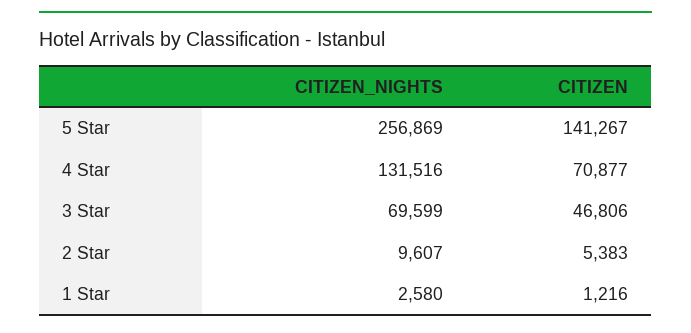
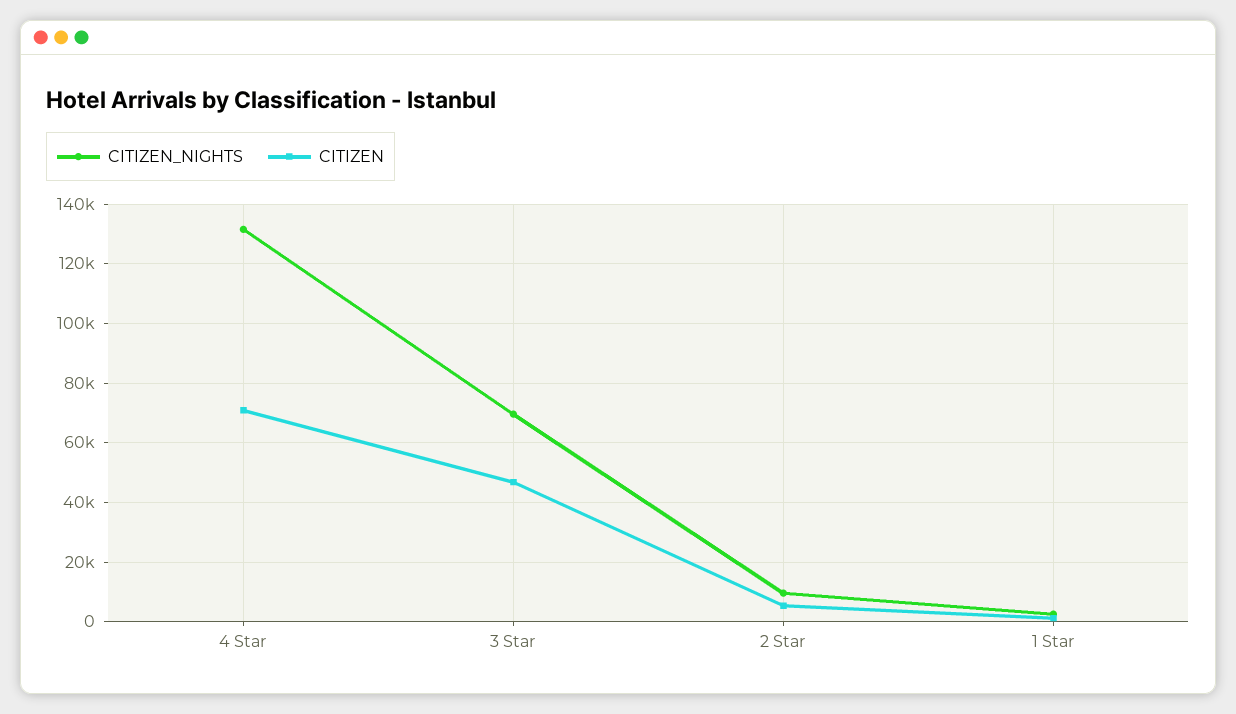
CITIZEN_NIGHTS, 5 Star: 256869 -> none
CITIZEN, 5 Star: 141267 -> none

